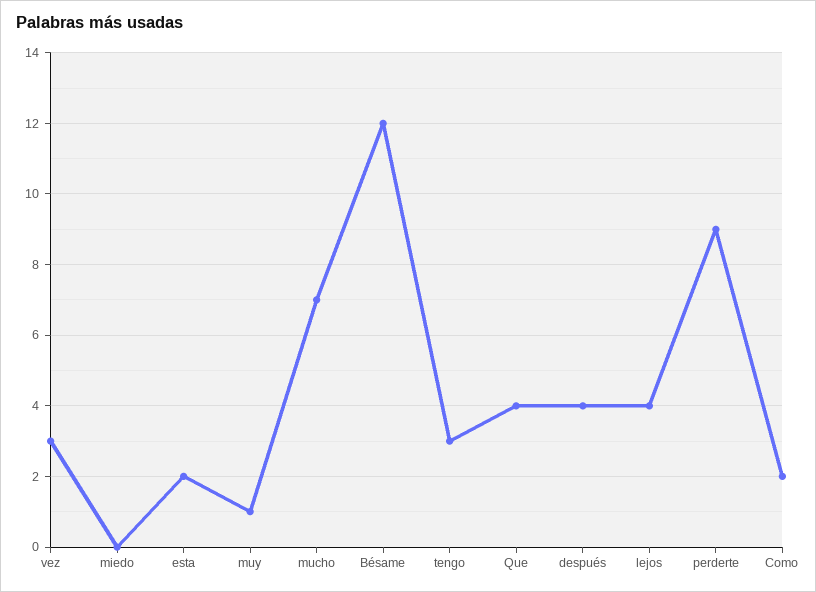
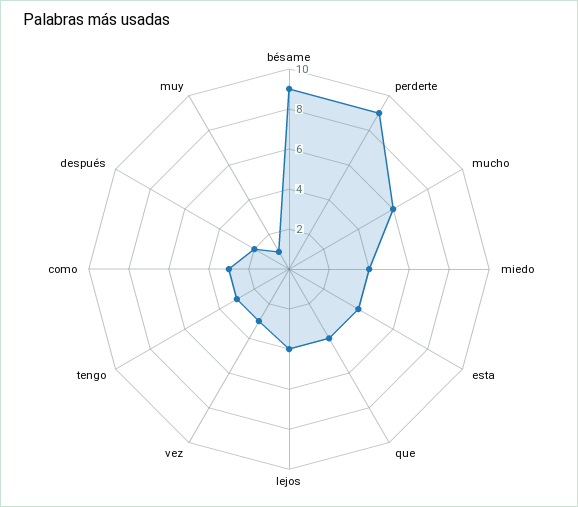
miedo: 0 -> 4
esta: 2 -> 4
mucho: 7 -> 6
Bésame: 12 -> 9
después: 4 -> 2
Como: 2 -> 3

